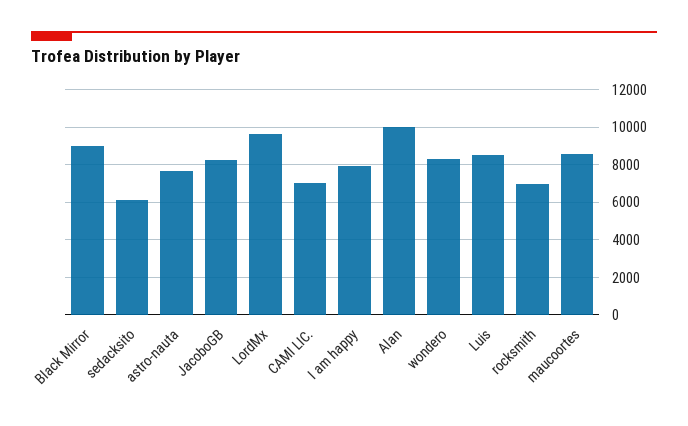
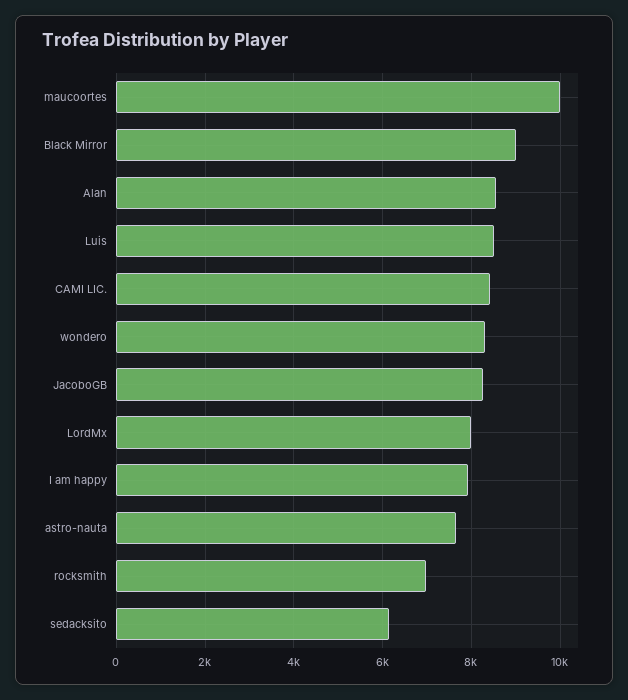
LordMx: 9500 -> 8000
CAMI LIC.: 7000 -> 8400
Alan: 10000 -> 8600
maucoortes: 8500 -> 10000

